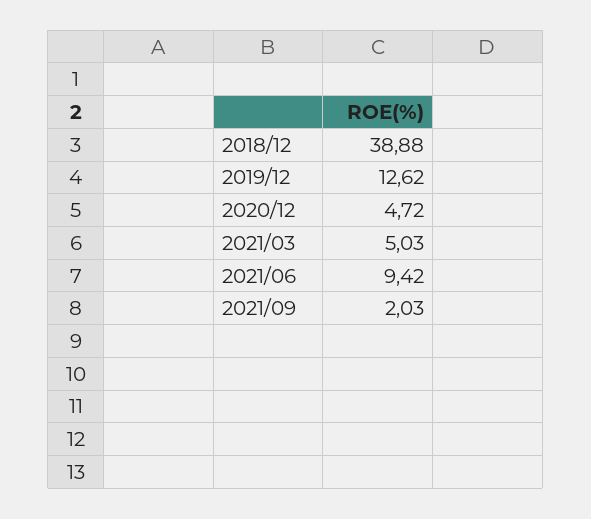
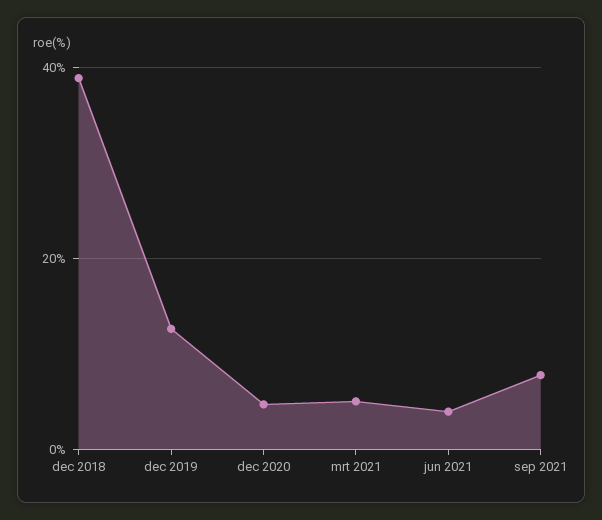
2021/06: 9.42 -> 4
2021/09: 2.03 -> 8

